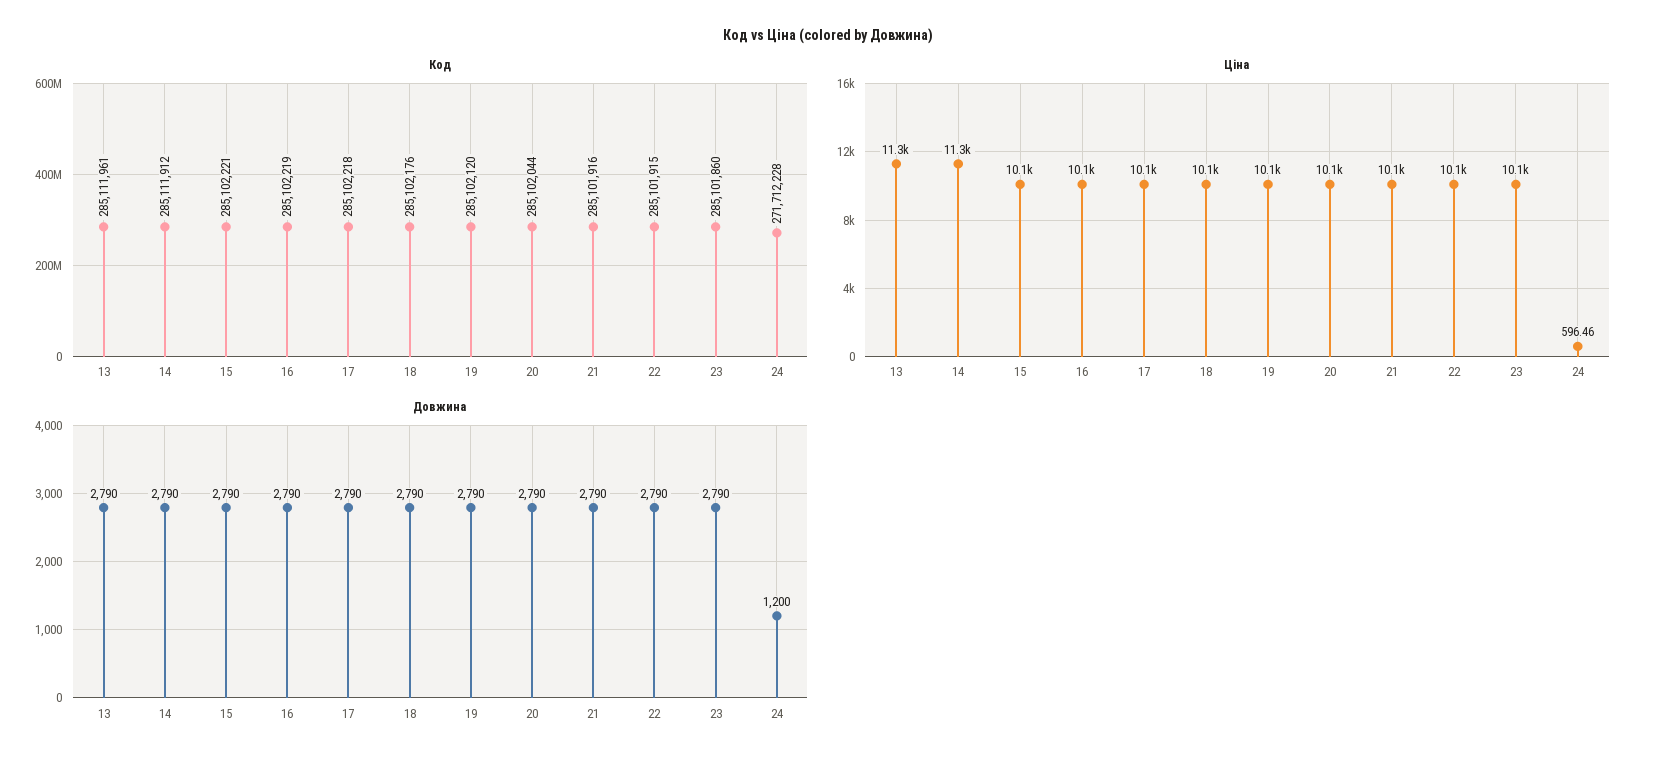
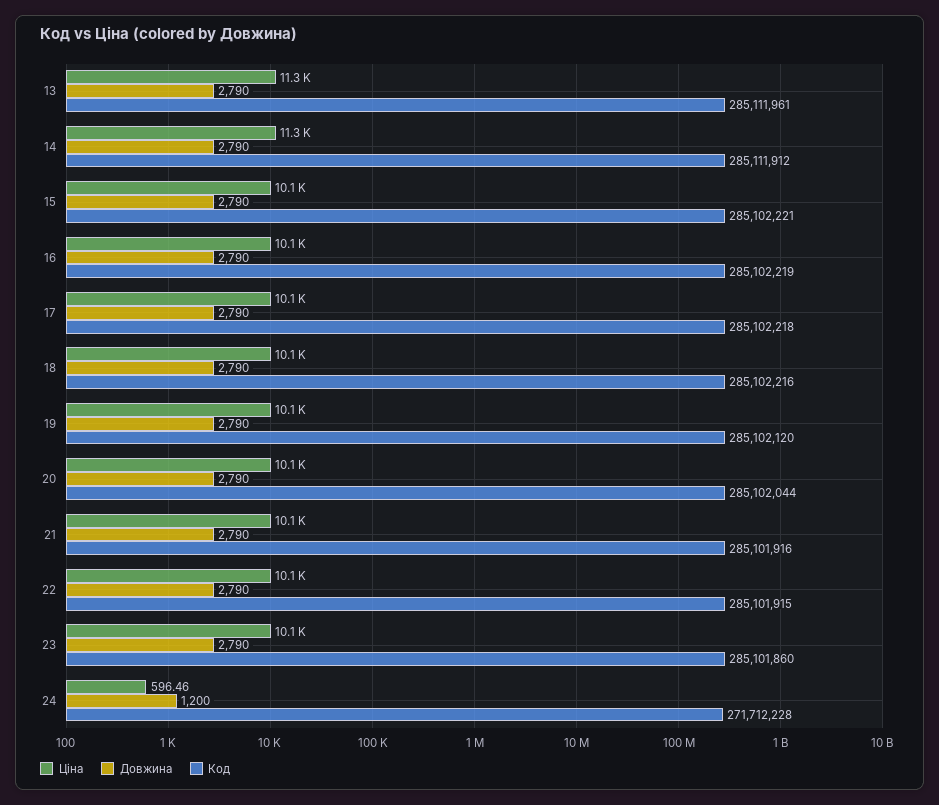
Код, 18: 285102176 -> 285102216

